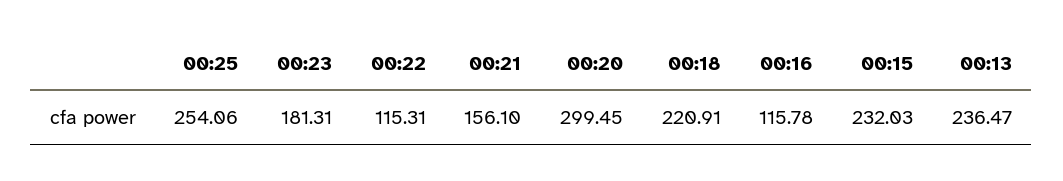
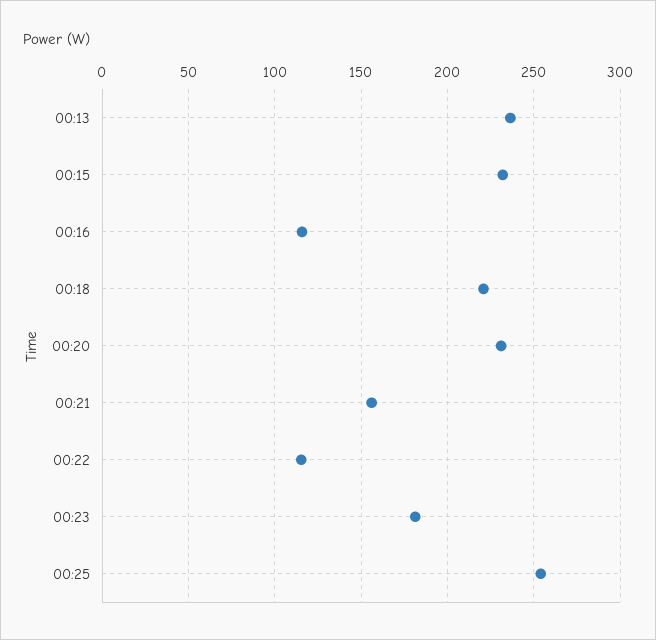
00:20: 299.45 -> 230

